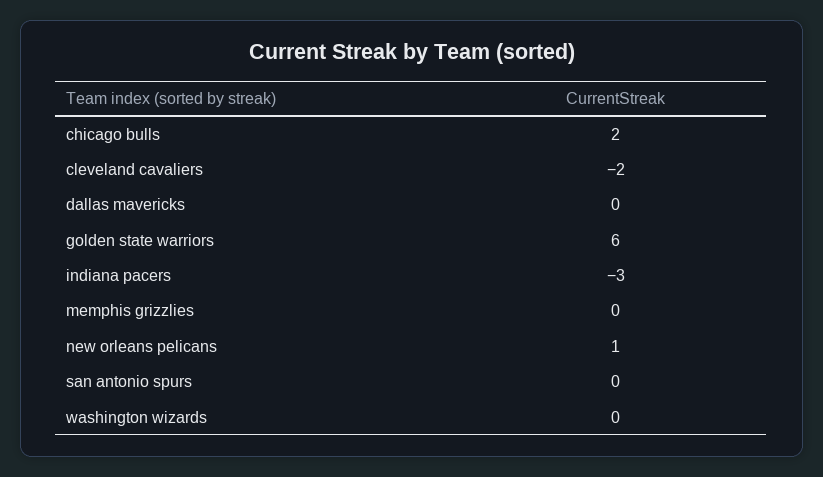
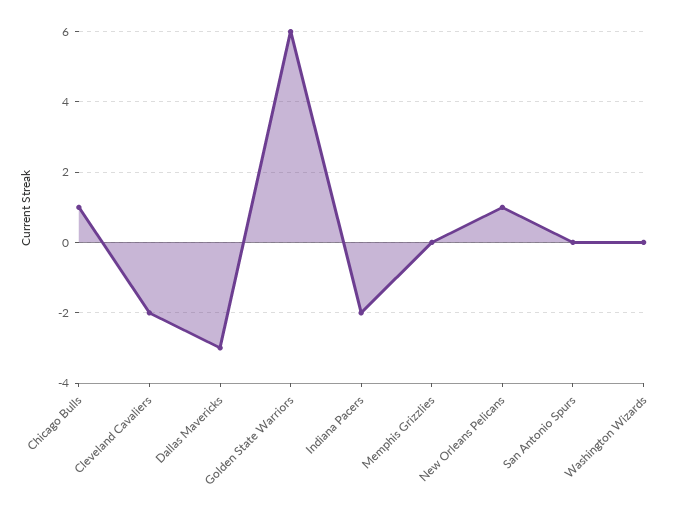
chicago bulls: 2 -> 1
dallas mavericks: 0 -> -3
indiana pacers: -3 -> -2

